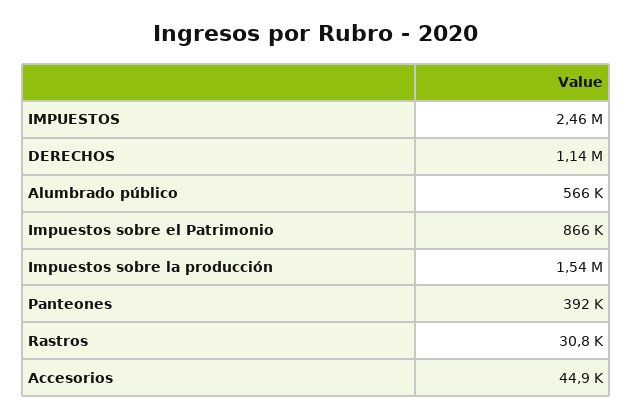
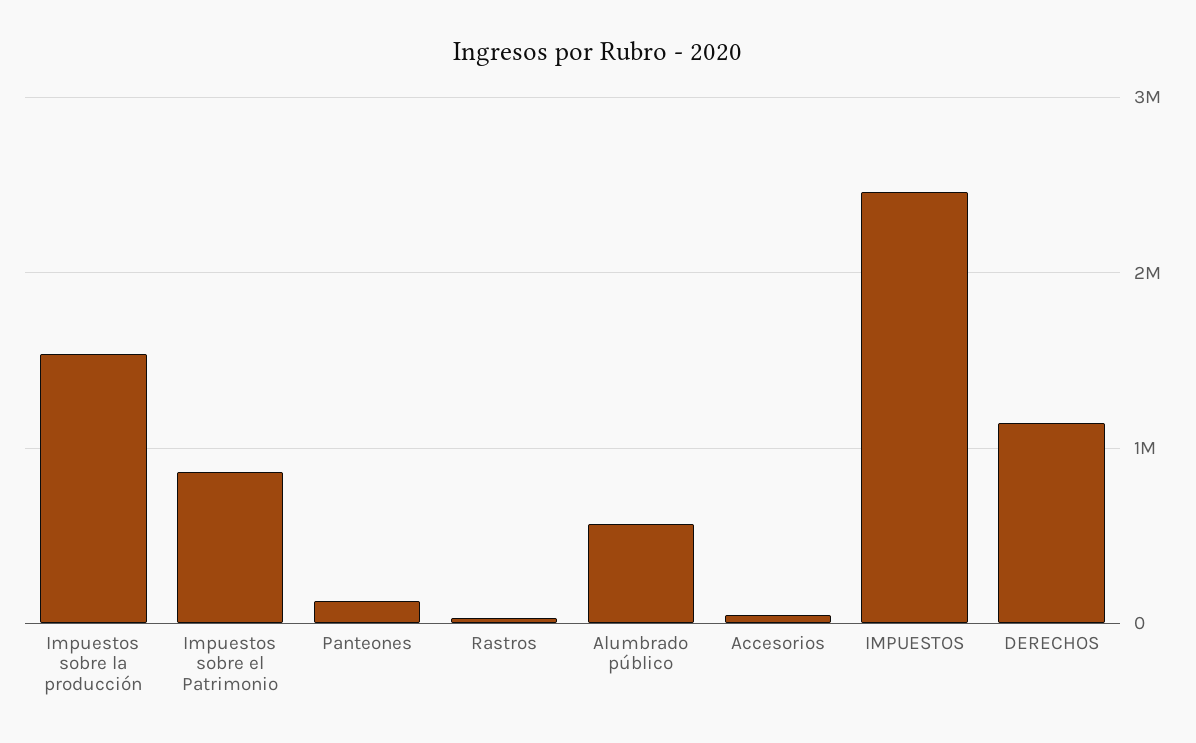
Panteones: 392000 -> 100000

